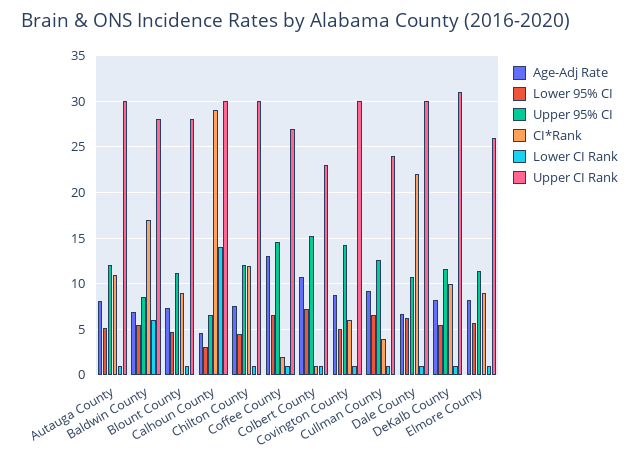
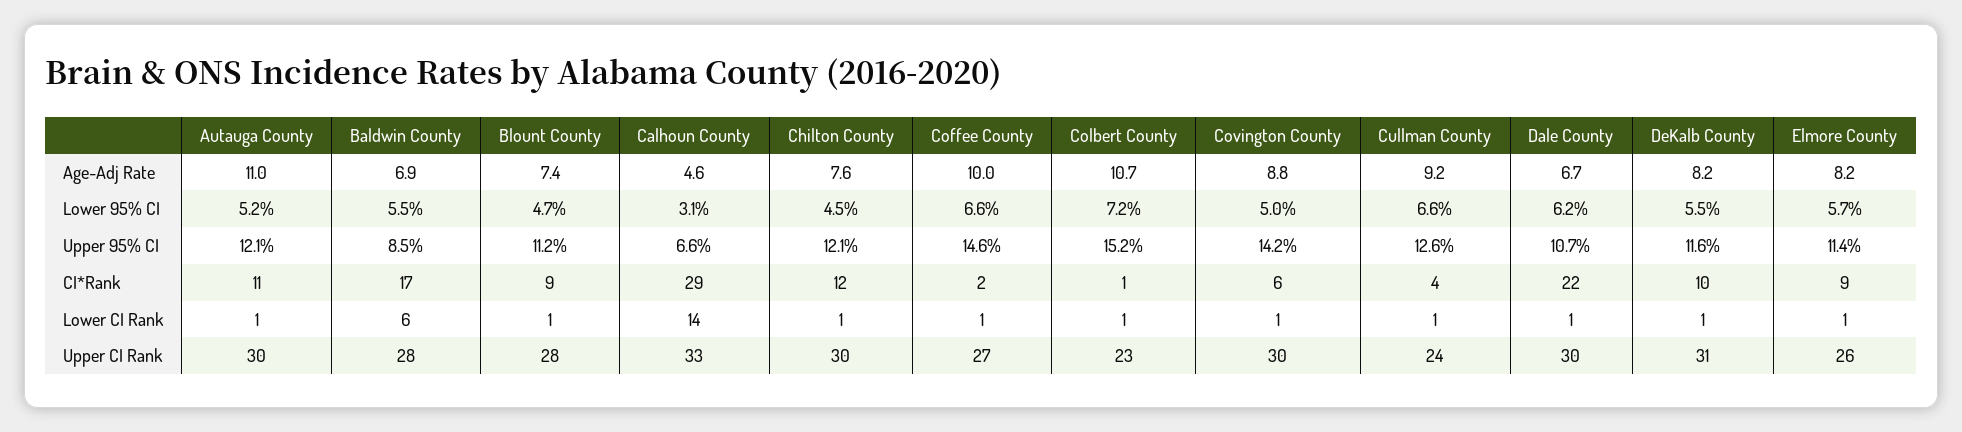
Age-Adj Rate, Autauga County: 8 -> 11
Upper CI Rank, Calhoun County: 30 -> 33
Age-Adj Rate, Coffee County: 13 -> 10

